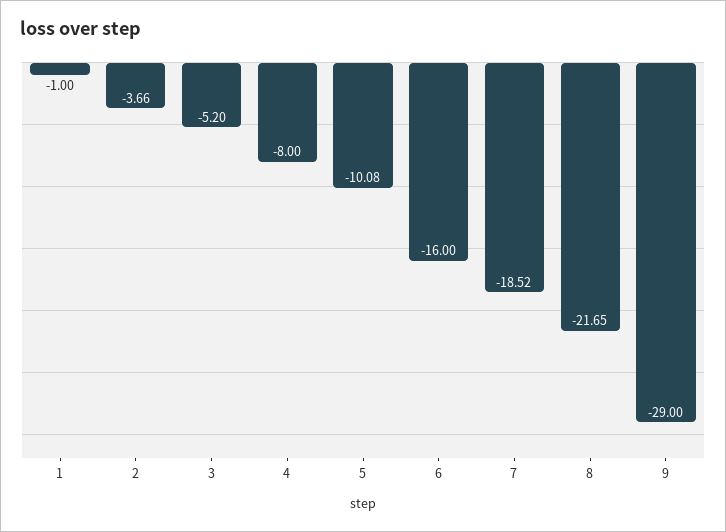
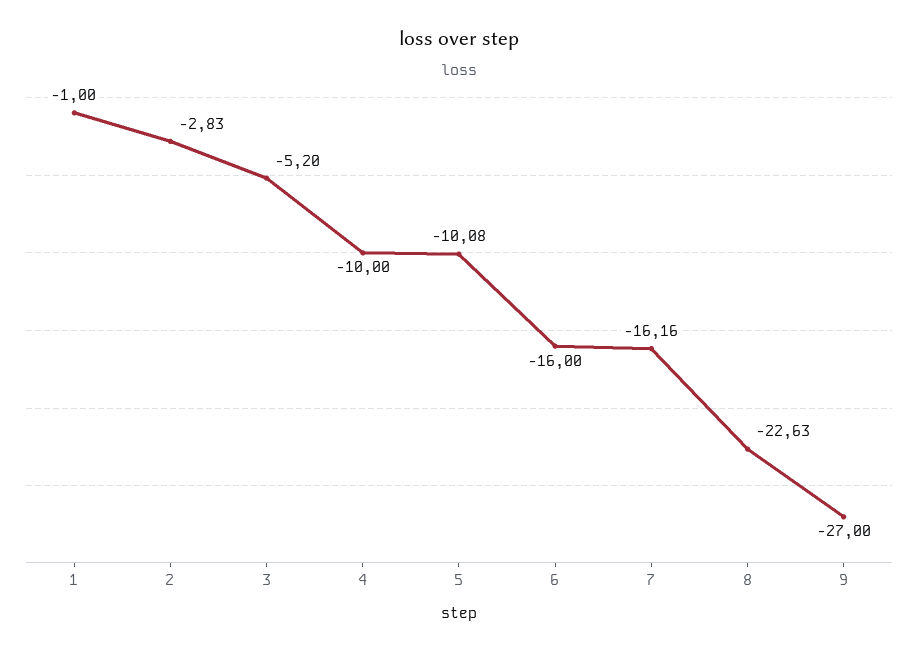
2: -3.66 -> -2.83
4: -8 -> -10
7: -18.52 -> -16.16
8: -21.65 -> -22.63
9: -29 -> -27

